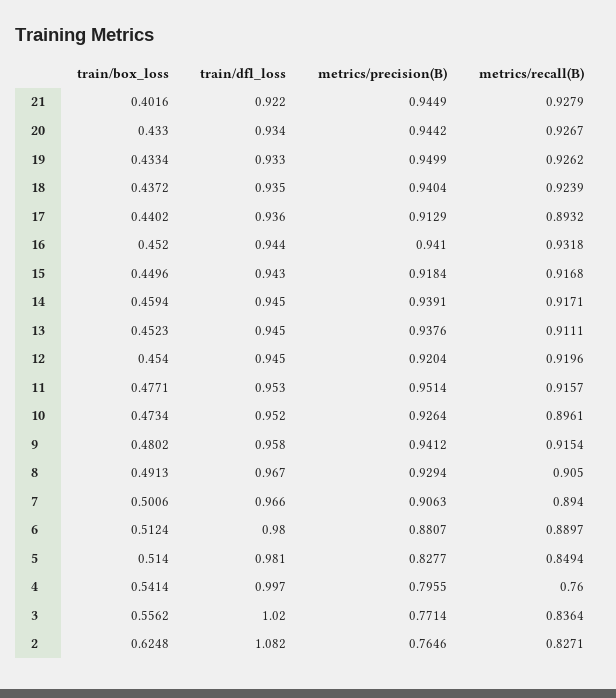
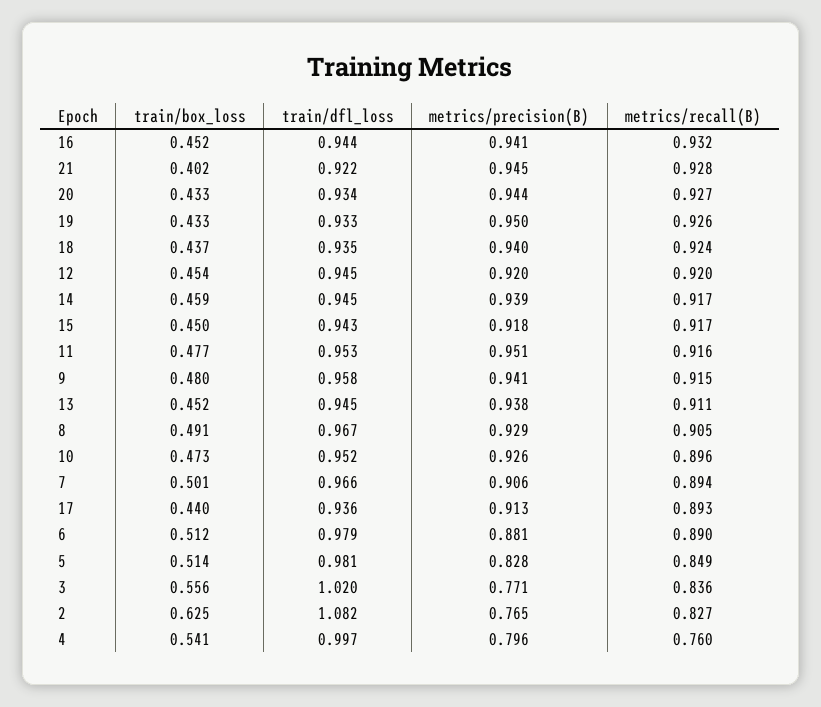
train/dfl_loss, 6: 0.98 -> 0.979

